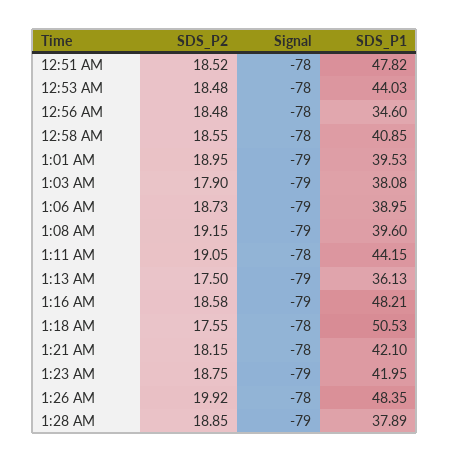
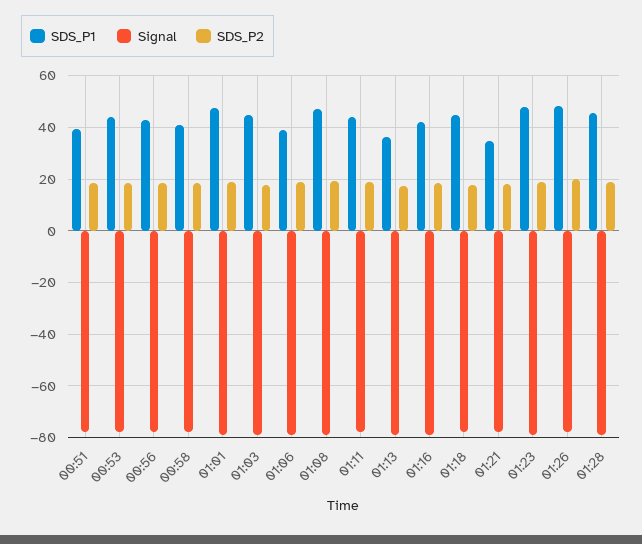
SDS_P1, 12:51 AM: 47.82 -> 40
SDS_P1, 12:56 AM: 34.6 -> 42.5
SDS_P1, 1:01 AM: 39.53 -> 47.5
SDS_P1, 1:03 AM: 38.08 -> 45
SDS_P1, 1:08 AM: 39.6 -> 47.5
SDS_P1, 1:16 AM: 48.21 -> 42.5
SDS_P1, 1:18 AM: 50.53 -> 45
SDS_P1, 1:21 AM: 42.1 -> 35
SDS_P1, 1:23 AM: 41.95 -> 47.5
SDS_P1, 1:28 AM: 37.89 -> 45

